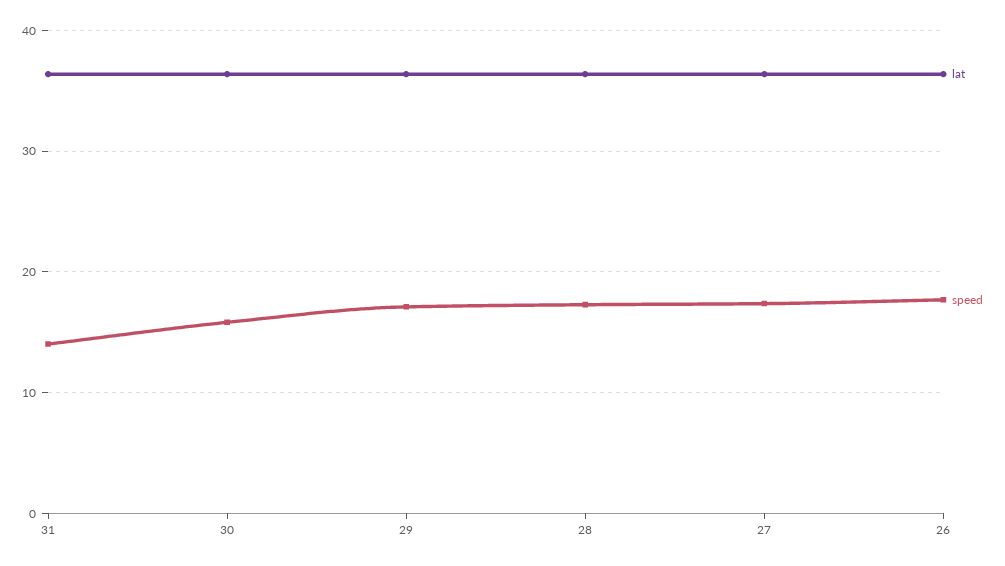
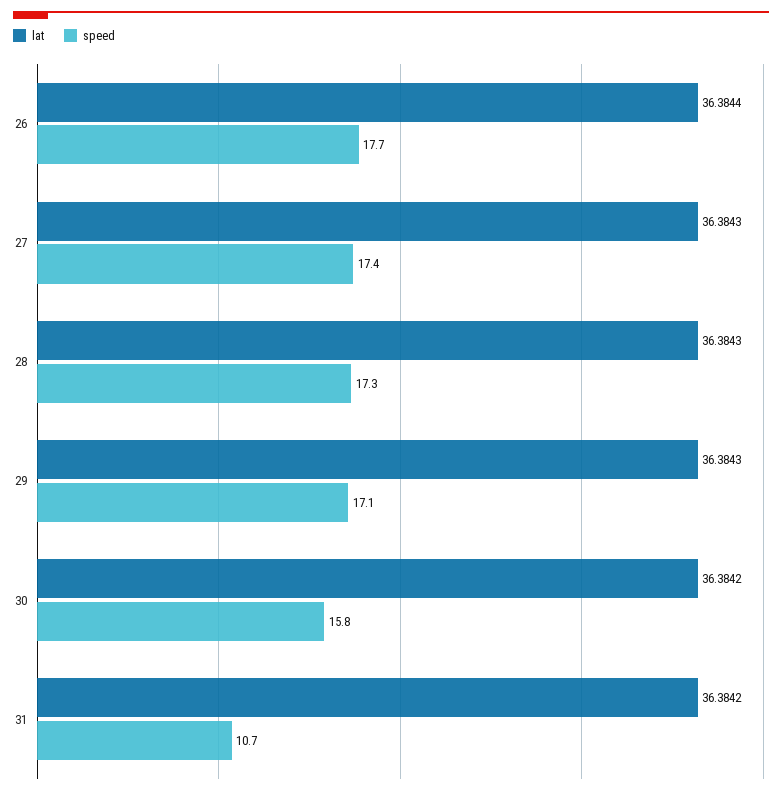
speed, 31: 14 -> 10.7

